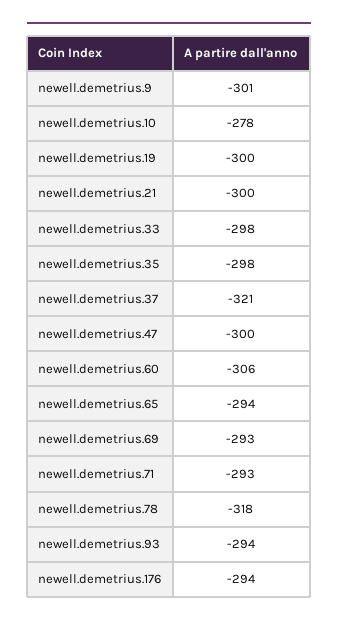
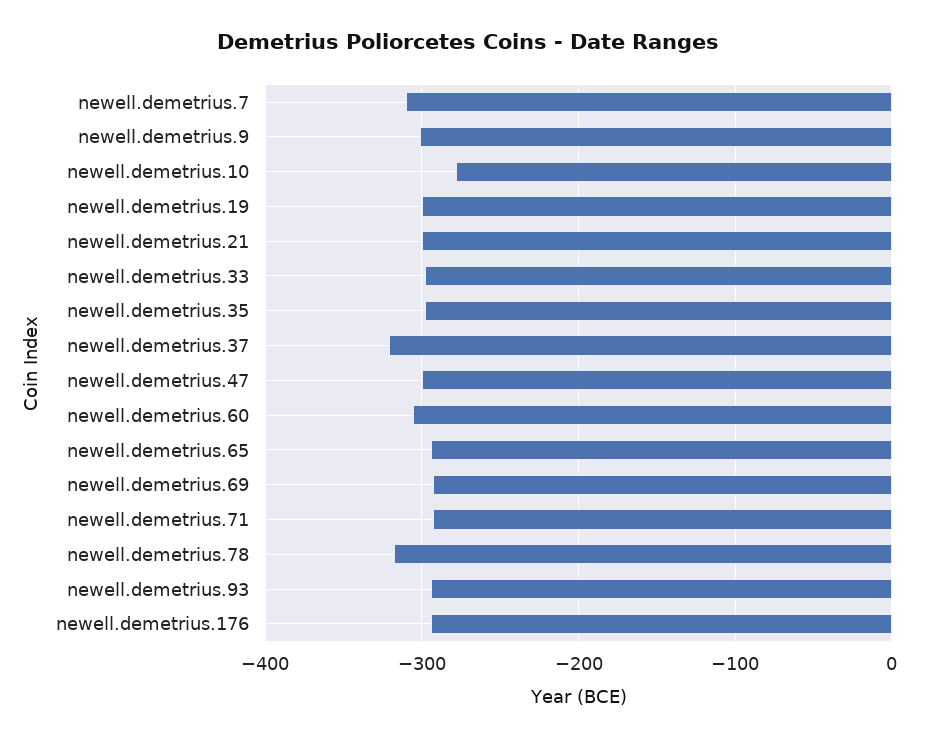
newell.demetrius.7: none -> -310

